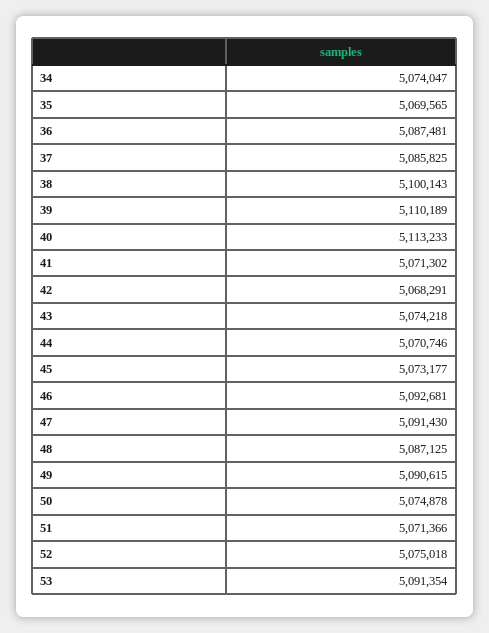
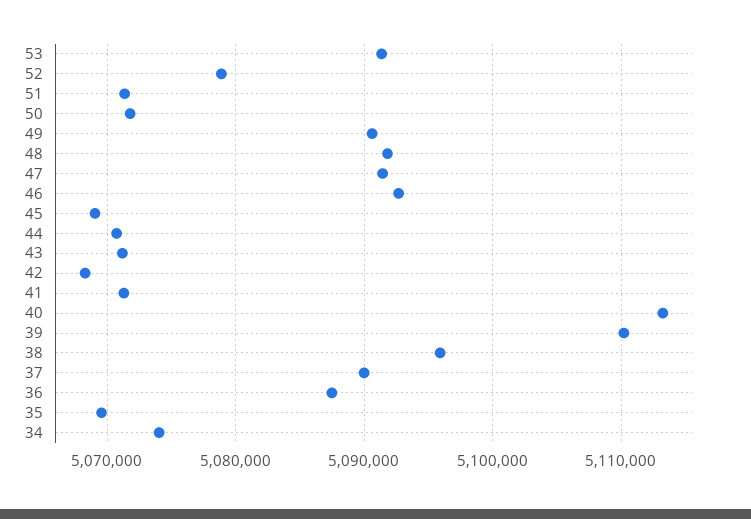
37: 5085825 -> 5090000
38: 5100143 -> 5096000
43: 5074218 -> 5071000
45: 5073177 -> 5069000
48: 5087125 -> 5092000
50: 5074878 -> 5072000
52: 5075018 -> 5079000

